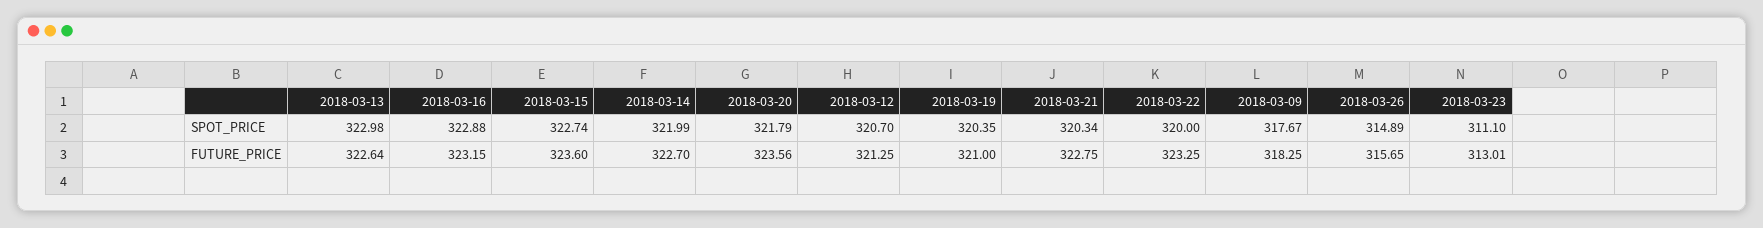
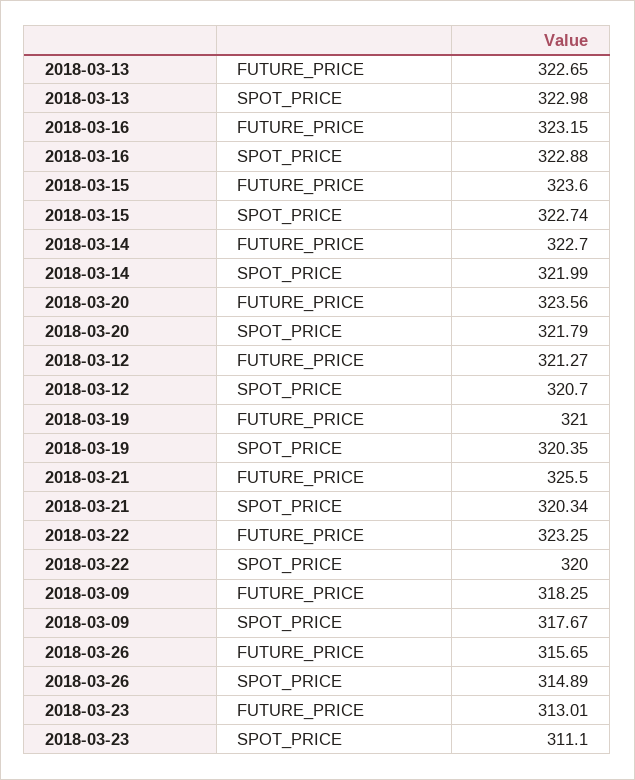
2018-03-13, FUTURE_PRICE: 322.64 -> 322.65
2018-03-12, FUTURE_PRICE: 321.25 -> 321.27
2018-03-21, FUTURE_PRICE: 322.75 -> 325.5

